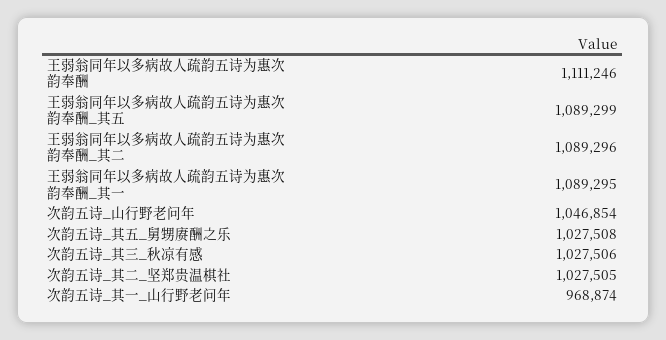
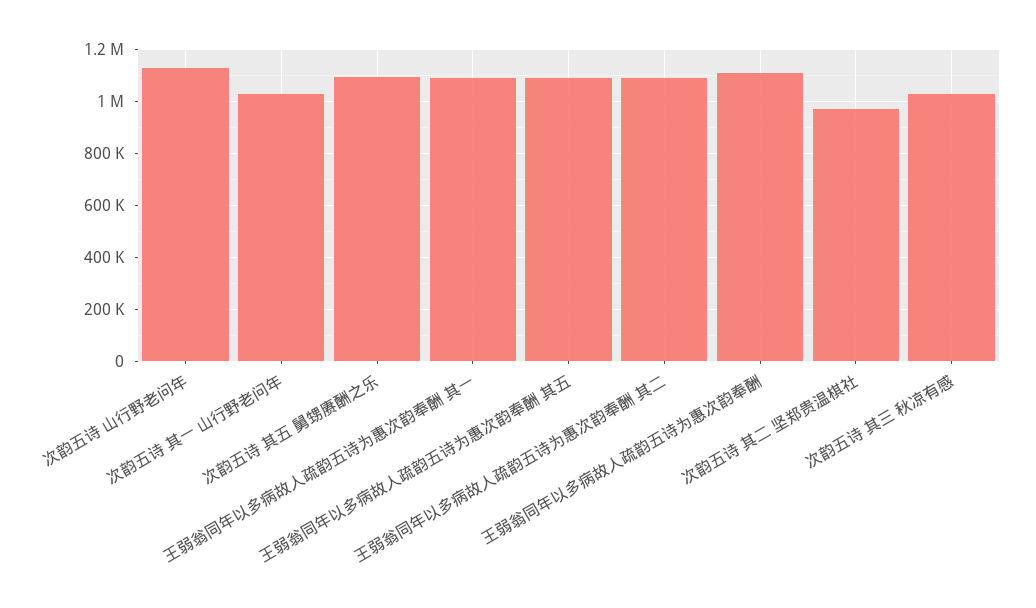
次韵五诗_山行野老问年: 1046854 -> 1125000
次韵五诗_其五_舅甥赓酬之乐: 1027508 -> 1100000
次韵五诗_其二_坚郑贵温棋社: 1027505 -> 975000
次韵五诗_其一_山行野老问年: 968874 -> 1025000

